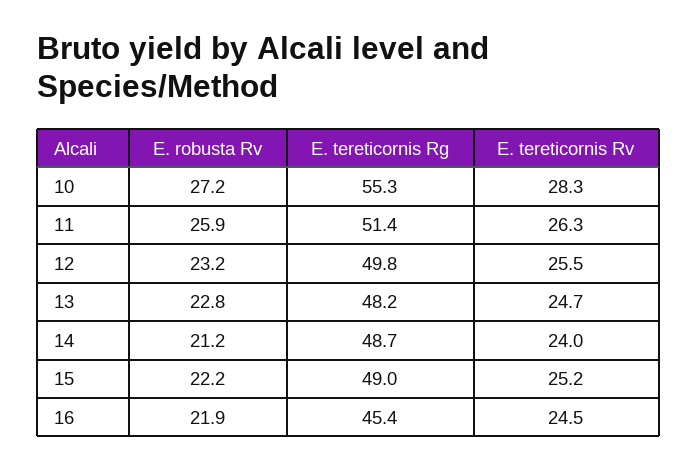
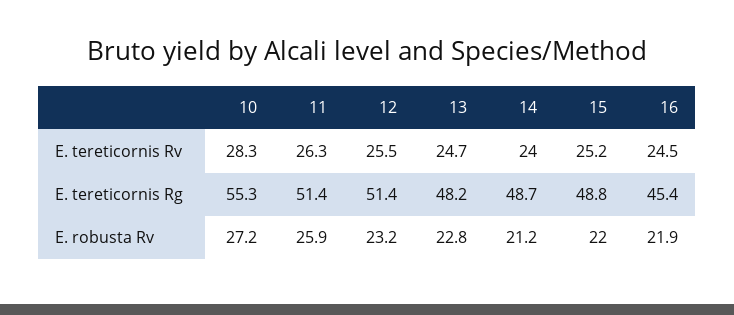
E. tereticornis Rg, 12: 49.8 -> 51.4
E. robusta Rv, 15: 22.2 -> 22
E. tereticornis Rg, 15: 49 -> 48.8

